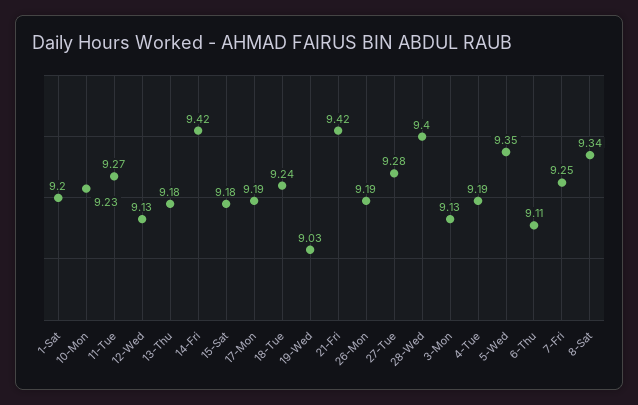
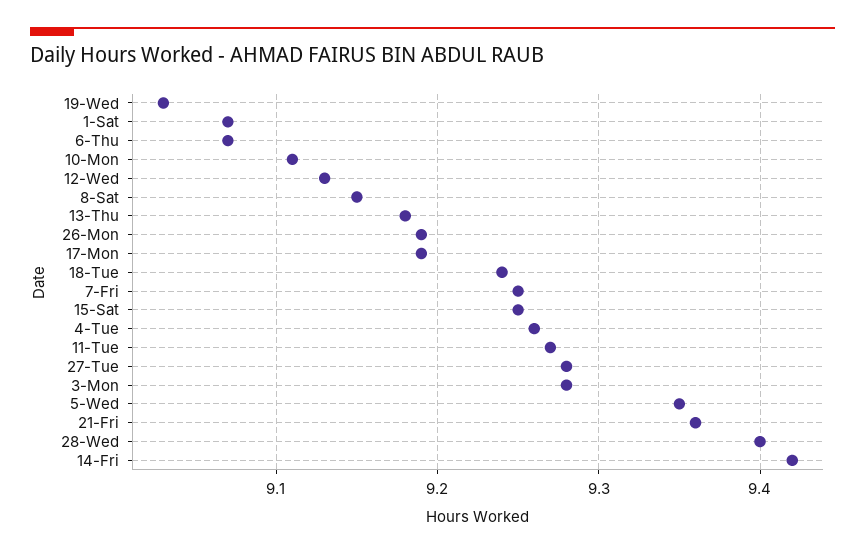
1-Sat: 9.2 -> 9.07
10-Mon: 9.23 -> 9.11
15-Sat: 9.18 -> 9.25
21-Fri: 9.42 -> 9.36
3-Mon: 9.13 -> 9.28
4-Tue: 9.19 -> 9.26
6-Thu: 9.11 -> 9.07
8-Sat: 9.34 -> 9.15

